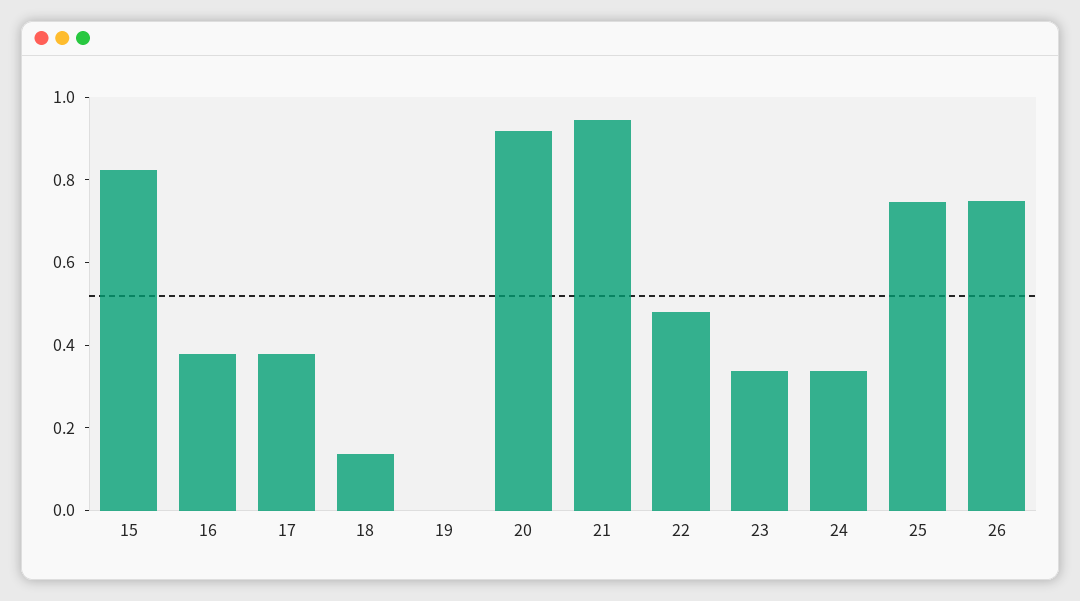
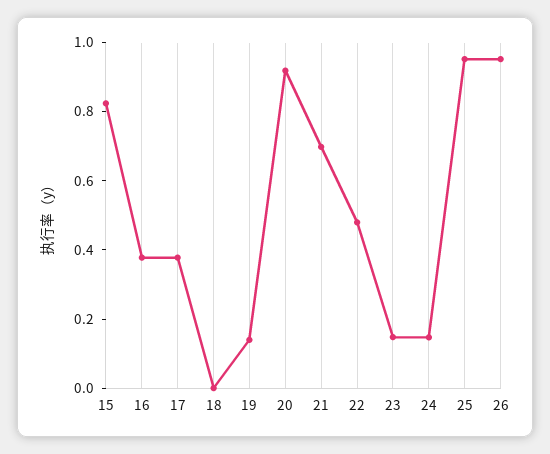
18: 0.15 -> 0
19: 0 -> 0.15
21: 0.95 -> 0.7
23: 0.35 -> 0.15
24: 0.35 -> 0.15
25: 0.75 -> 0.95
26: 0.75 -> 0.95

